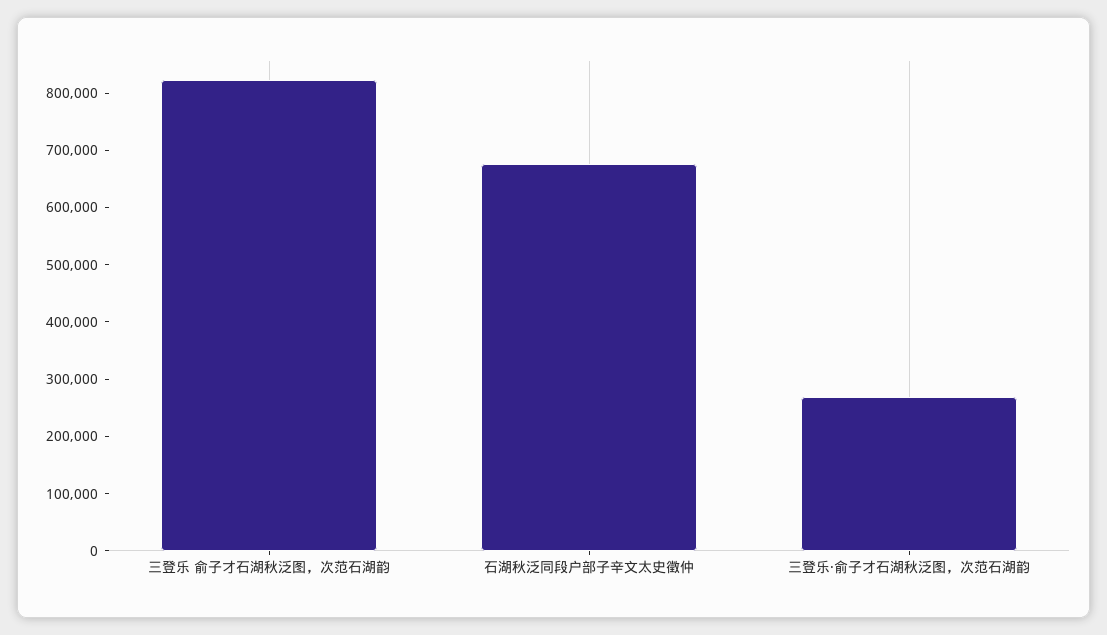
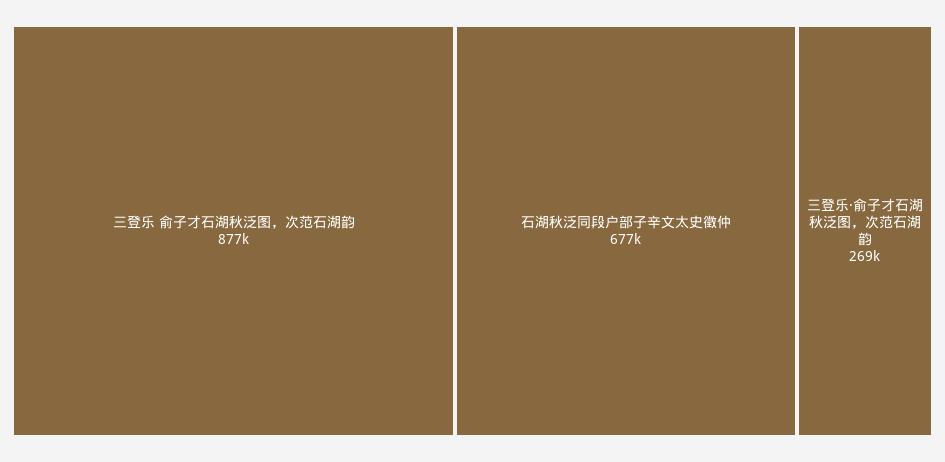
三登乐 俞子才石湖秋泛图，次范石湖韵: 820000 -> 877000

